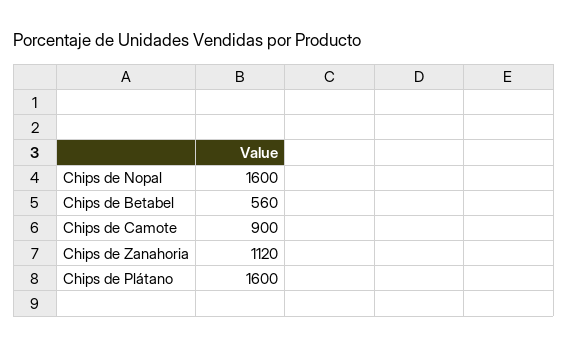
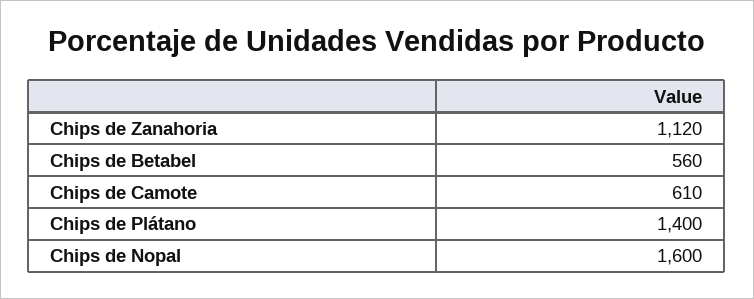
Chips de Camote: 900 -> 610
Chips de Plátano: 1600 -> 1400

